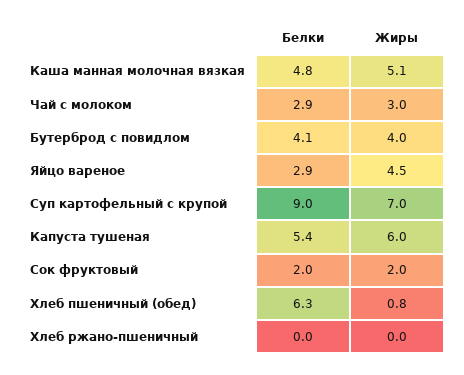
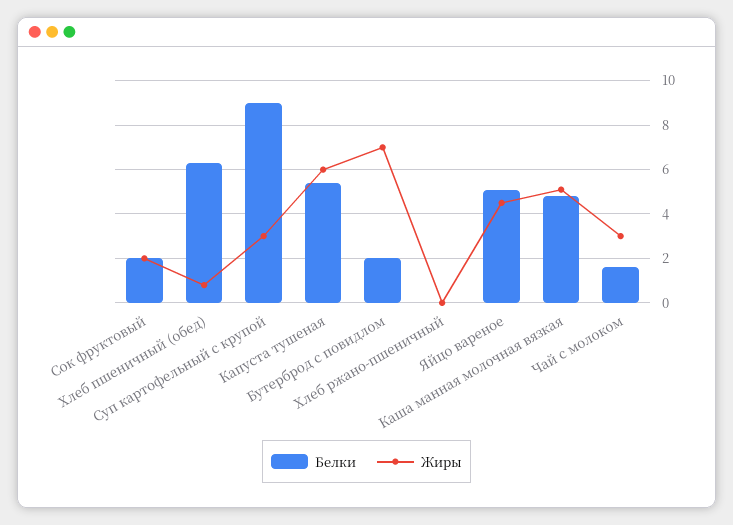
Белки, Чай с молоком: 2.9 -> 1.5
Белки, Бутерброд с повидлом: 4.1 -> 2
Жиры, Бутерброд с повидлом: 4 -> 7
Белки, Яйцо вареное: 2.9 -> 5
Жиры, Суп картофельный с крупой: 7 -> 3

